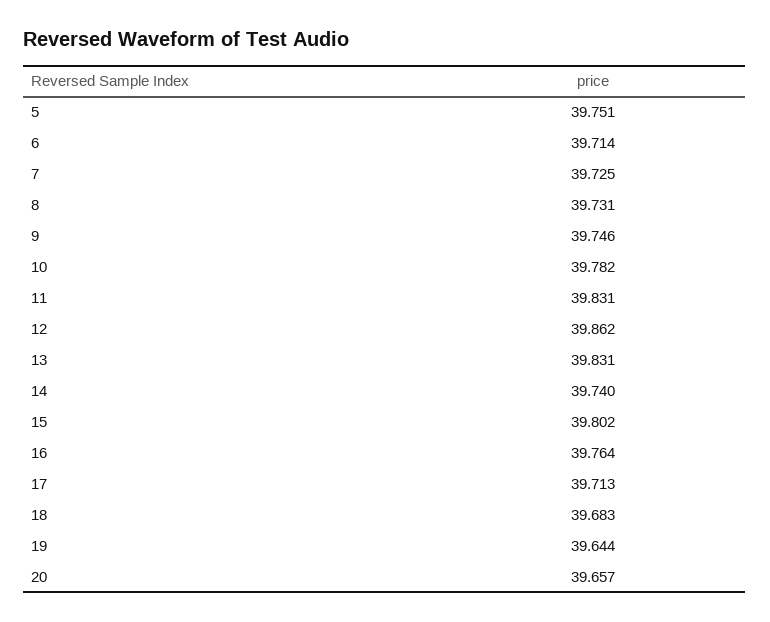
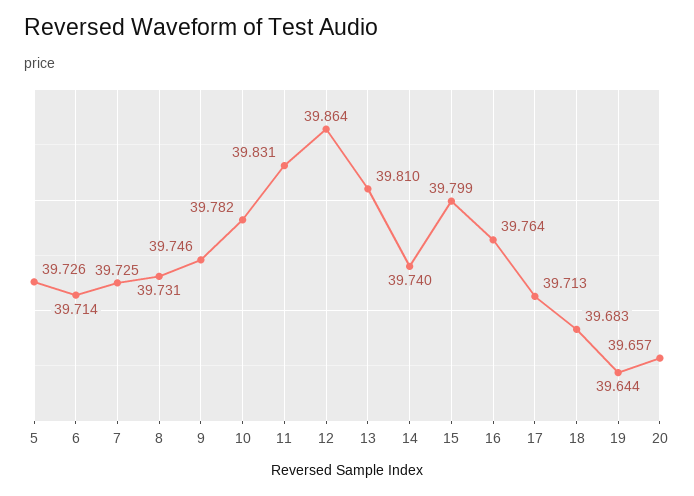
5: 39.751 -> 39.726
12: 39.862 -> 39.864
13: 39.831 -> 39.81
15: 39.802 -> 39.799

